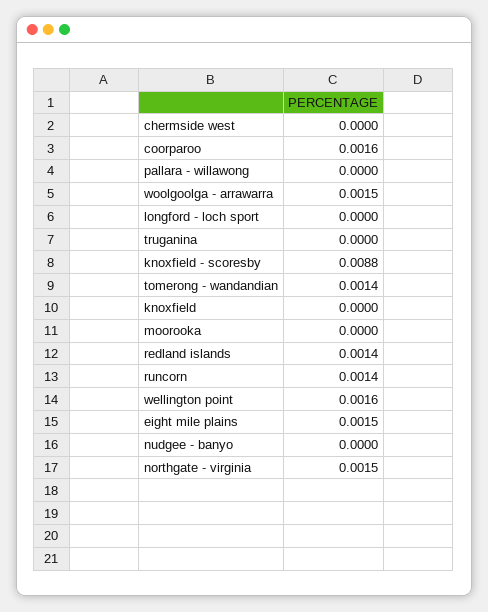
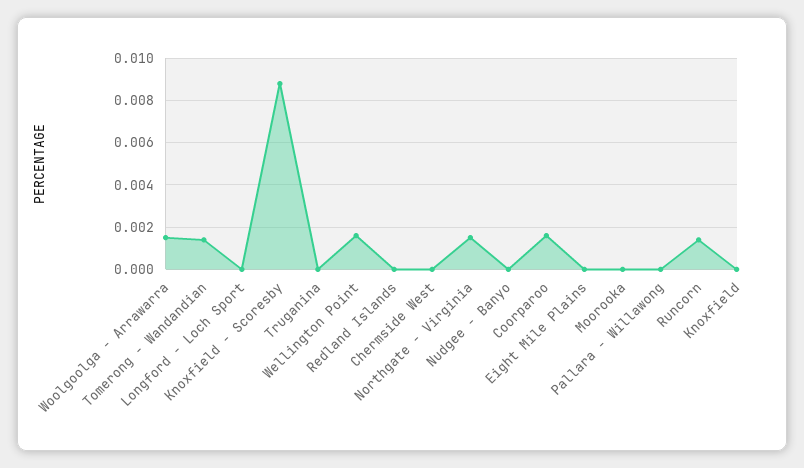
redland islands: 0.0014 -> 0
eight mile plains: 0.0015 -> 0

